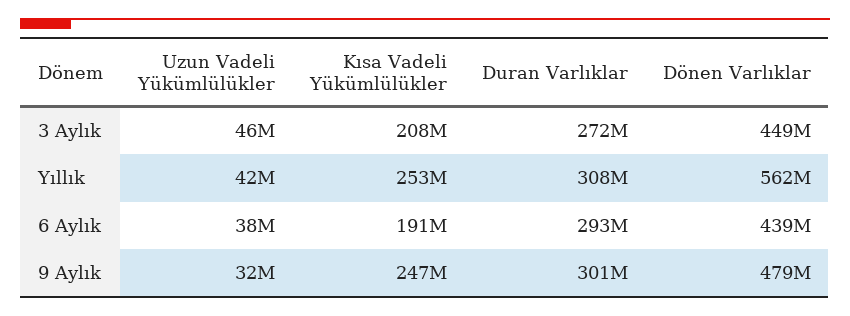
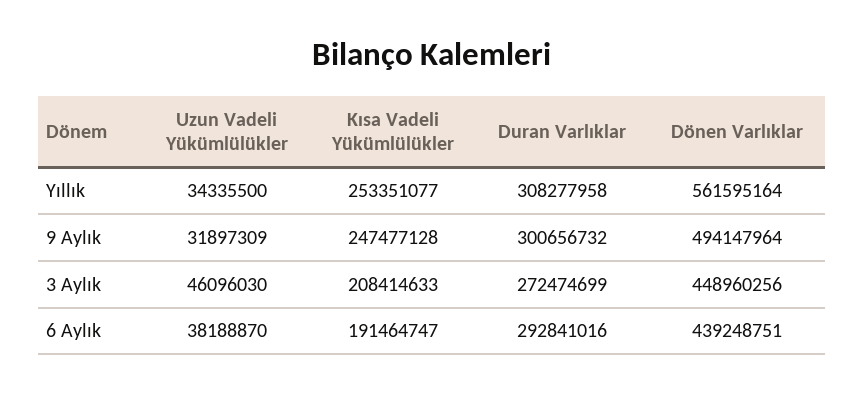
Uzun Vadeli Yükümlülükler, Yıllık: 42000000 -> 34335500
Dönen Varlıklar, 9 Aylık: 479000000 -> 494147964

